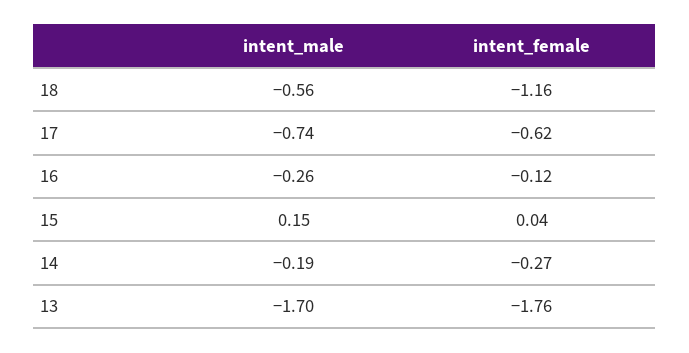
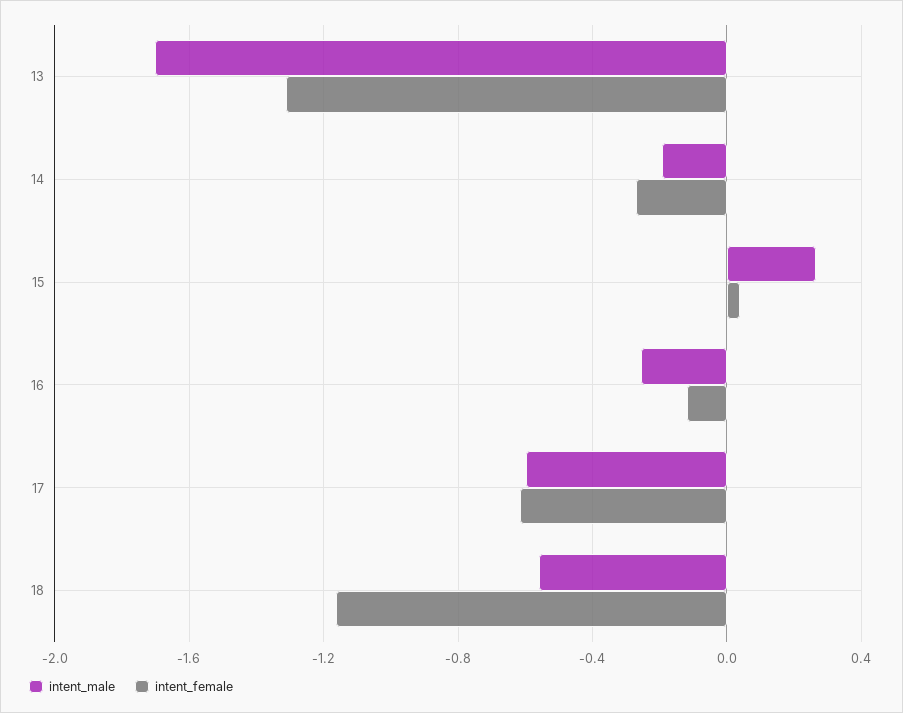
intent_male, 17: -0.74 -> -0.6
intent_male, 15: 0.15 -> 0.25
intent_female, 13: -1.76 -> -1.3

